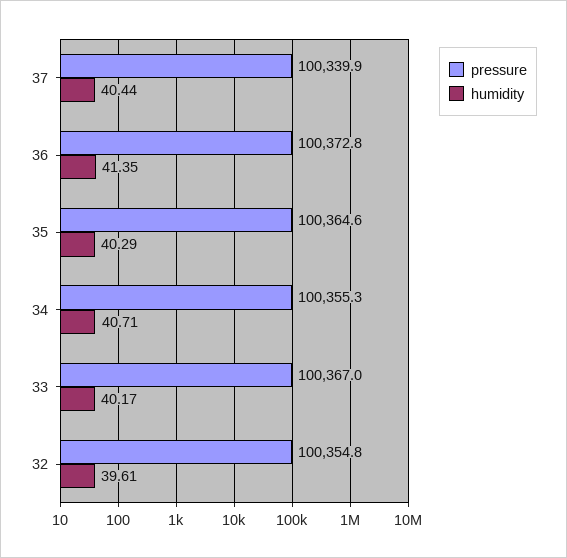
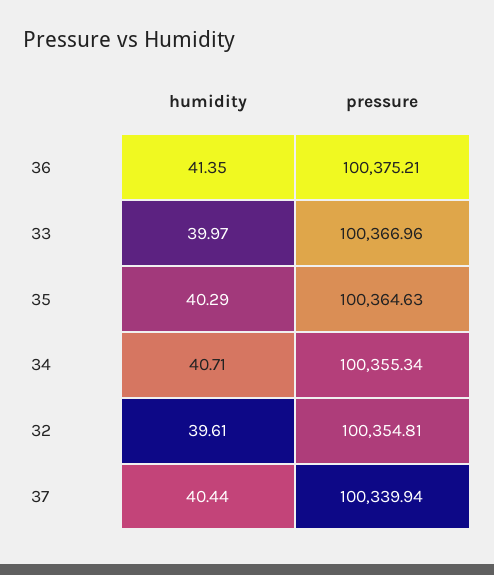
pressure, 36: 100372.8 -> 100375.21
humidity, 33: 40.17 -> 39.97

